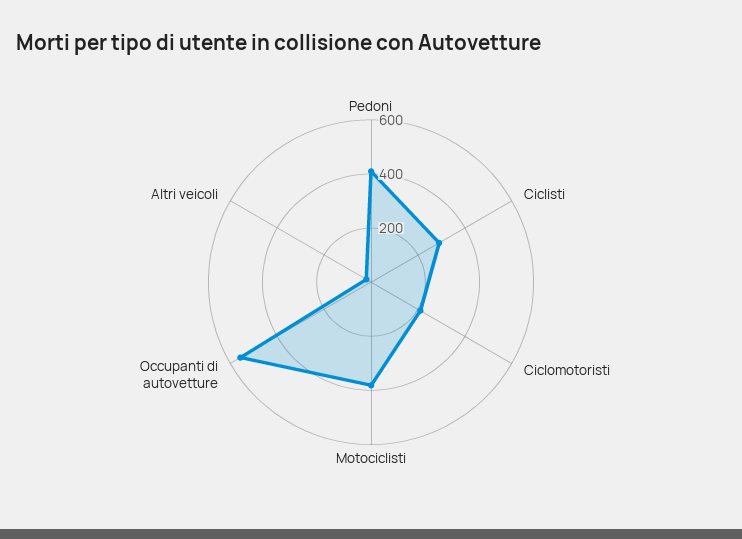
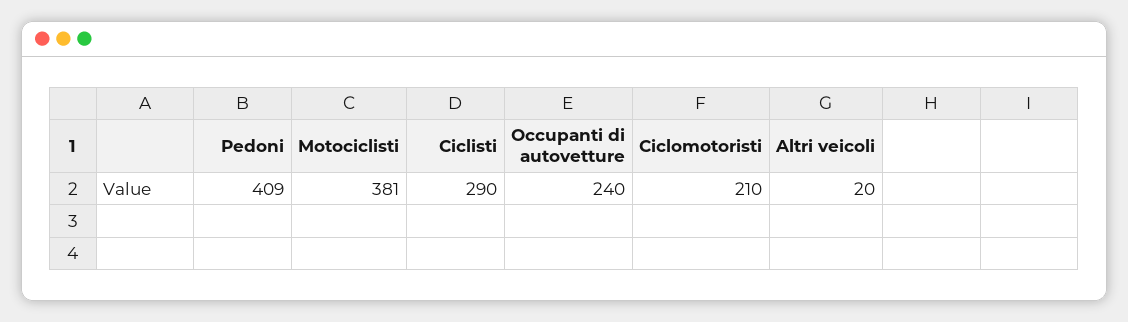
Occupanti di autovetture: 550 -> 240

